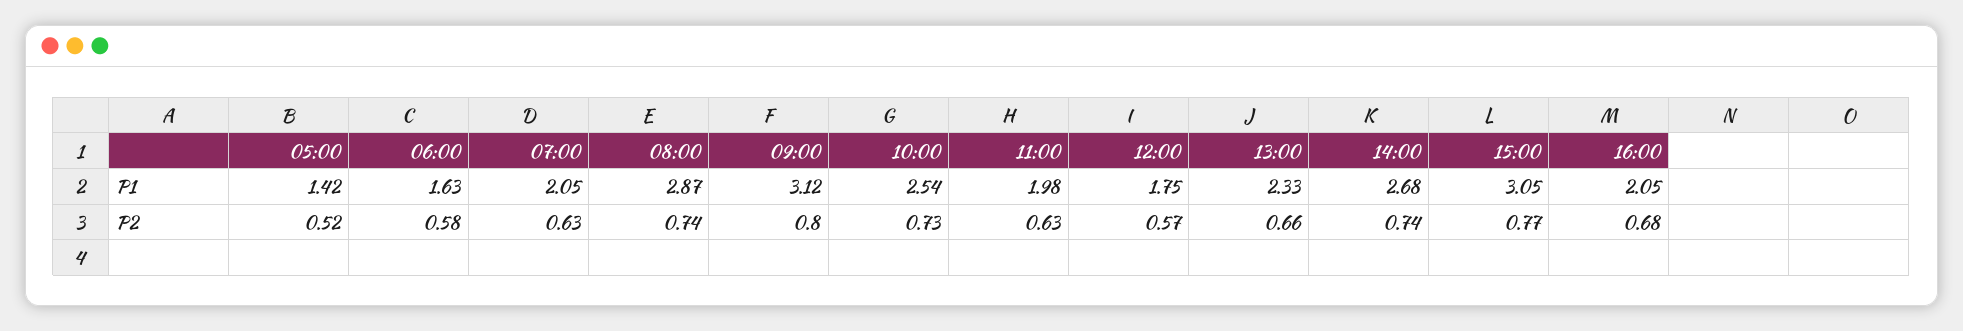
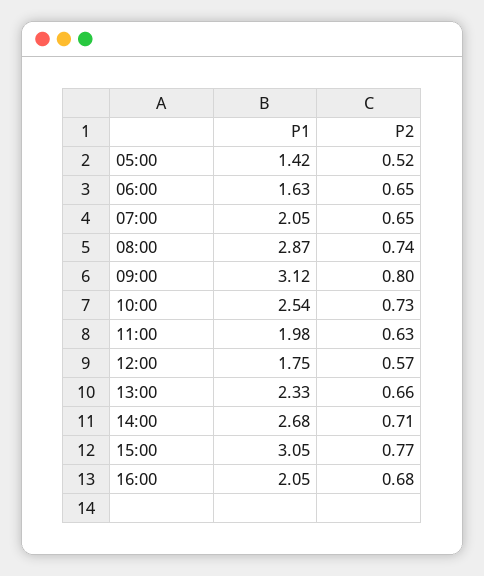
06:00, P2: 0.58 -> 0.65
07:00, P2: 0.63 -> 0.65
14:00, P2: 0.74 -> 0.71

